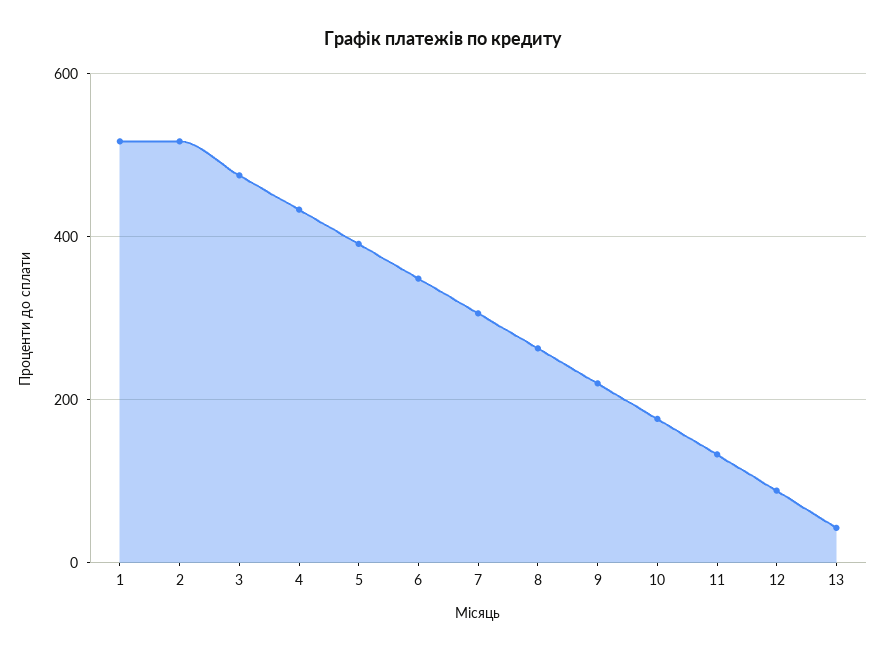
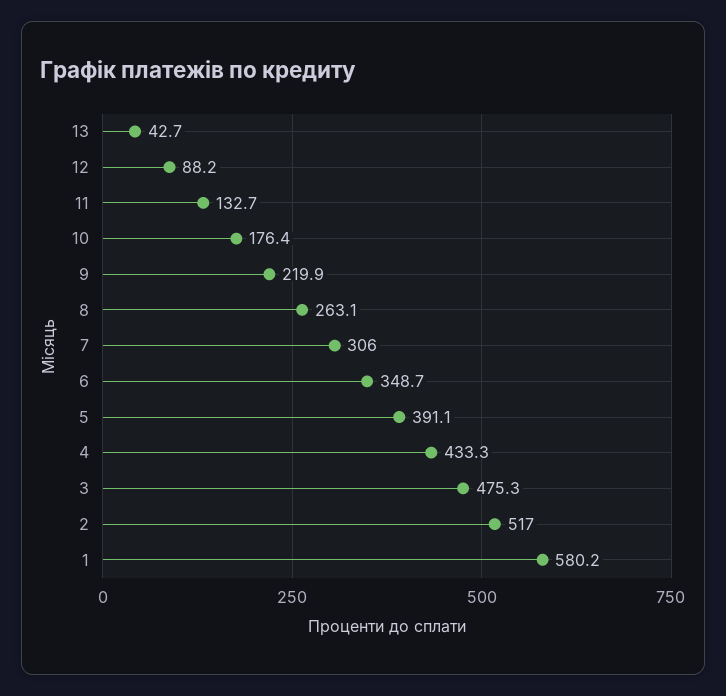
1: 520 -> 580.2

